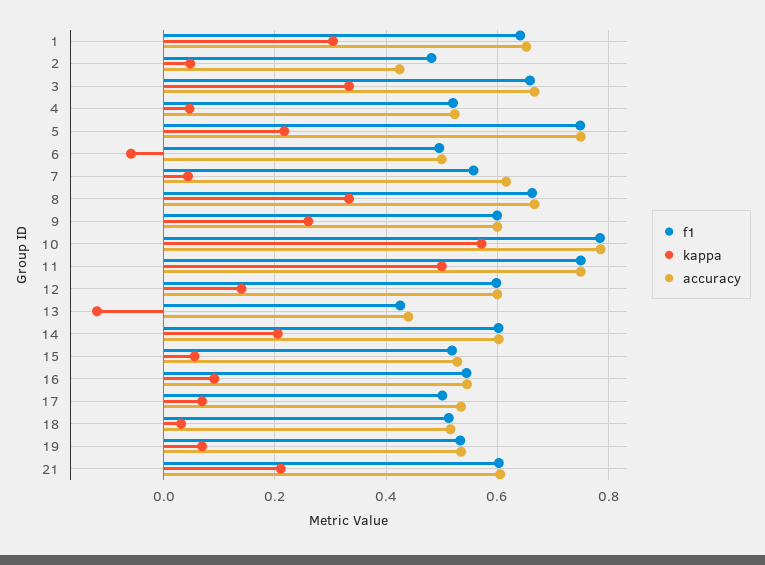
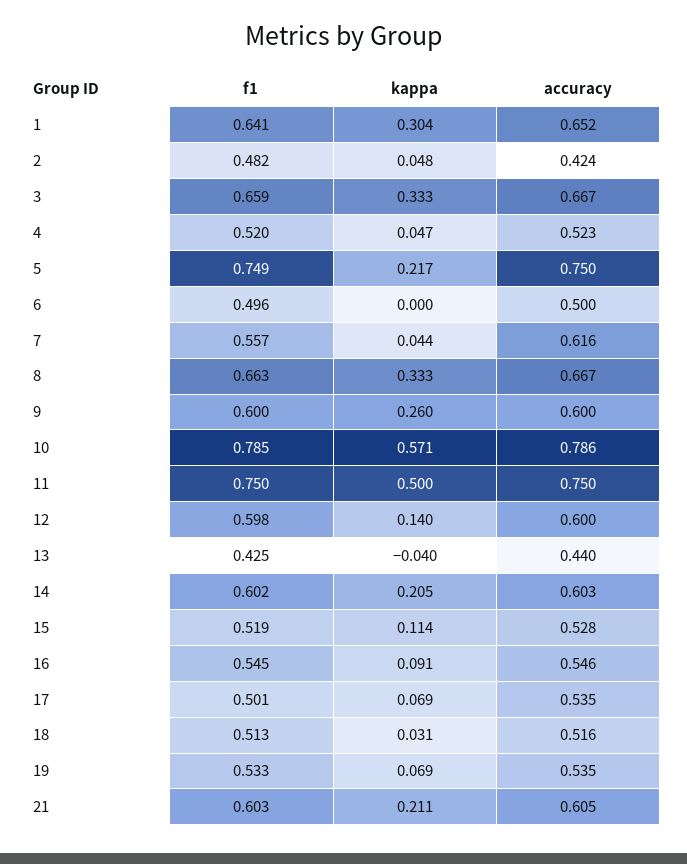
kappa, 6: -0.06 -> 0
kappa, 13: -0.12 -> -0.04
kappa, 15: 0.06 -> 0.114

